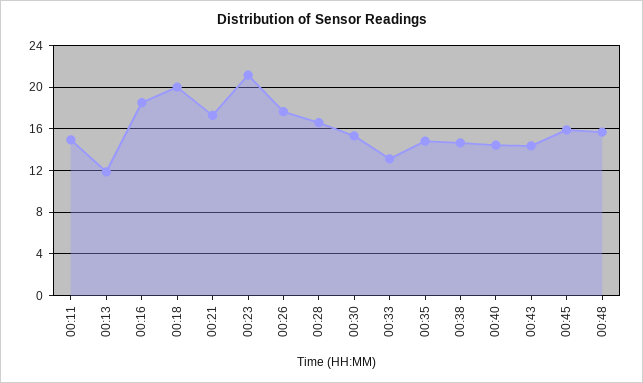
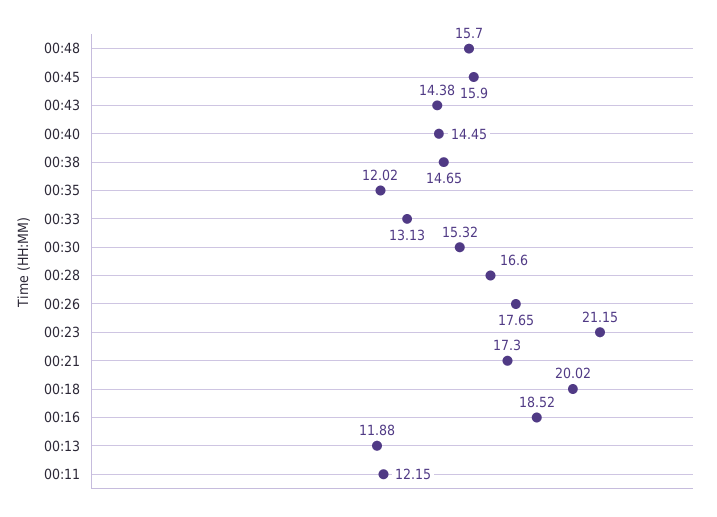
00:11: 15 -> 12.15
00:35: 15 -> 12.02

